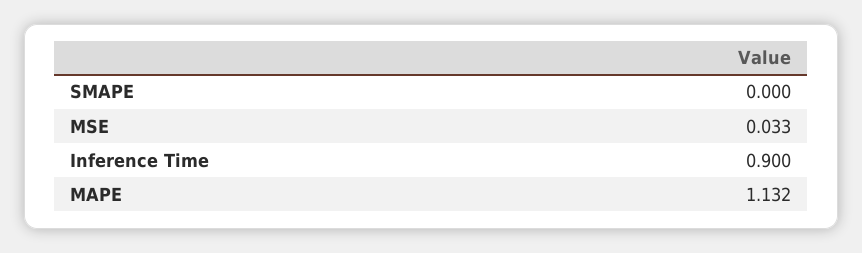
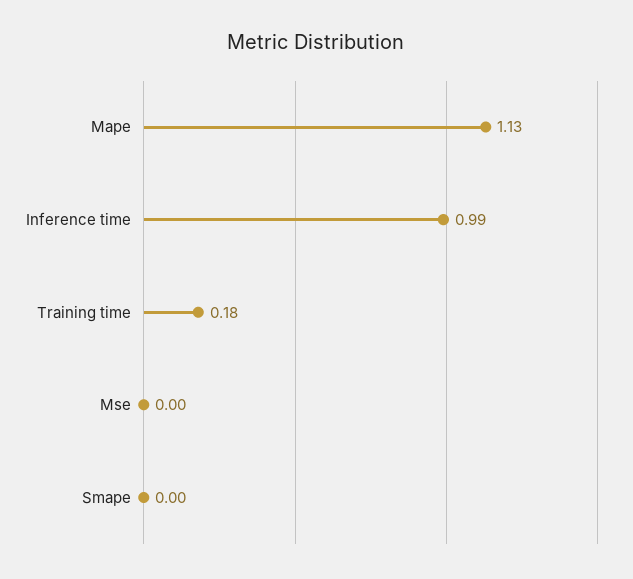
MSE: 0.033 -> 0
Inference Time: 0.9 -> 0.99
Training time: none -> 0.18

